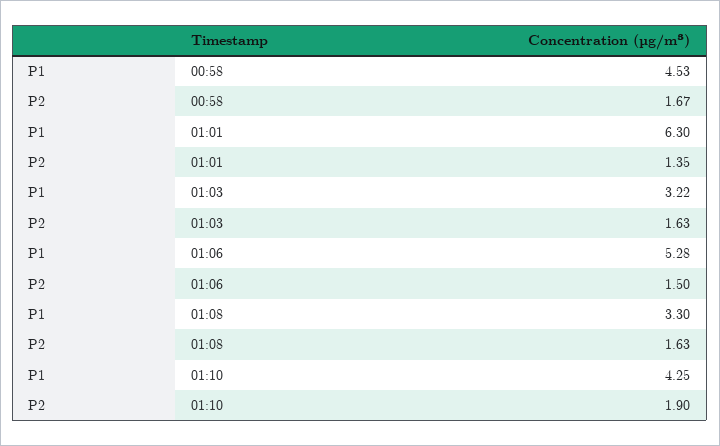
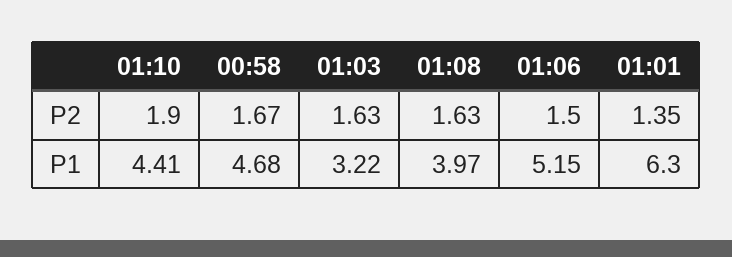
P1, 00:58: 4.53 -> 4.68
P1, 01:06: 5.28 -> 5.15
P1, 01:08: 3.3 -> 3.97
P1, 01:10: 4.25 -> 4.41

